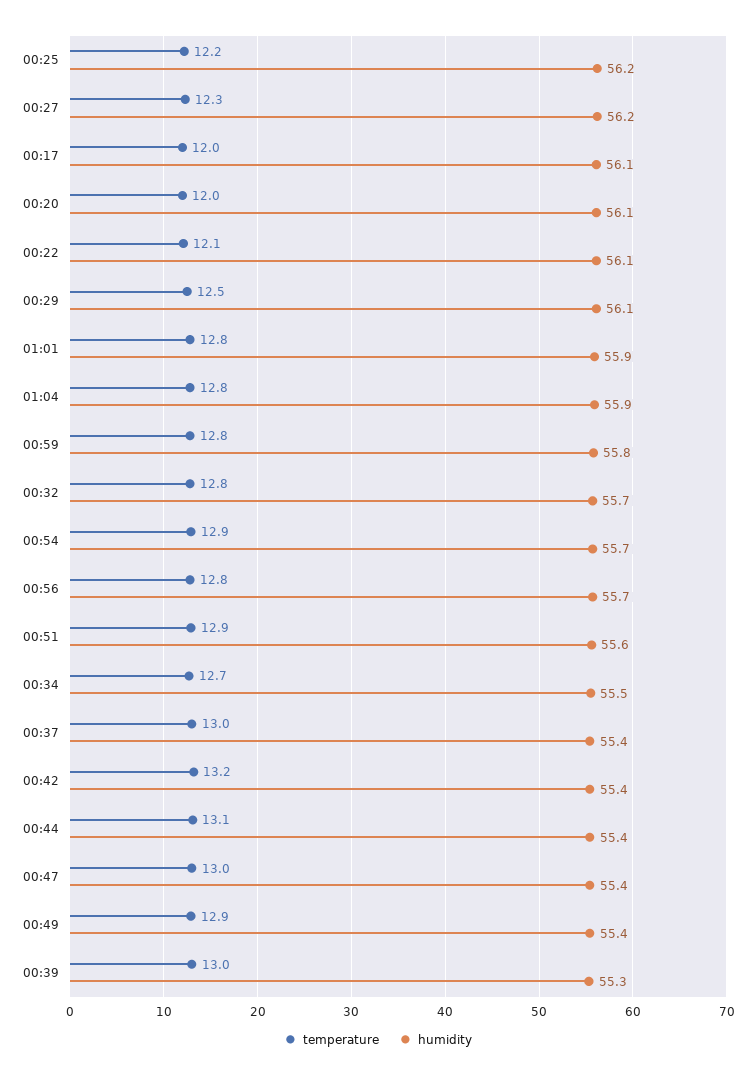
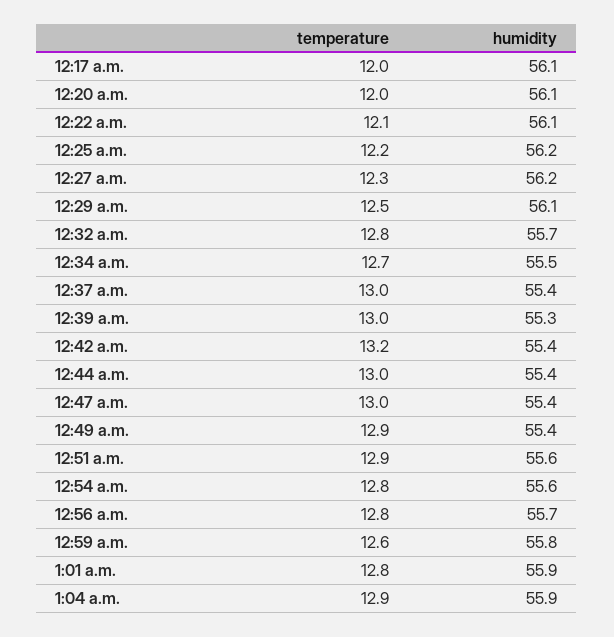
temperature, 01:04: 12.8 -> 12.9
temperature, 00:59: 12.8 -> 12.6
temperature, 00:54: 12.9 -> 12.8
humidity, 00:54: 55.7 -> 55.6
temperature, 00:44: 13.1 -> 13

